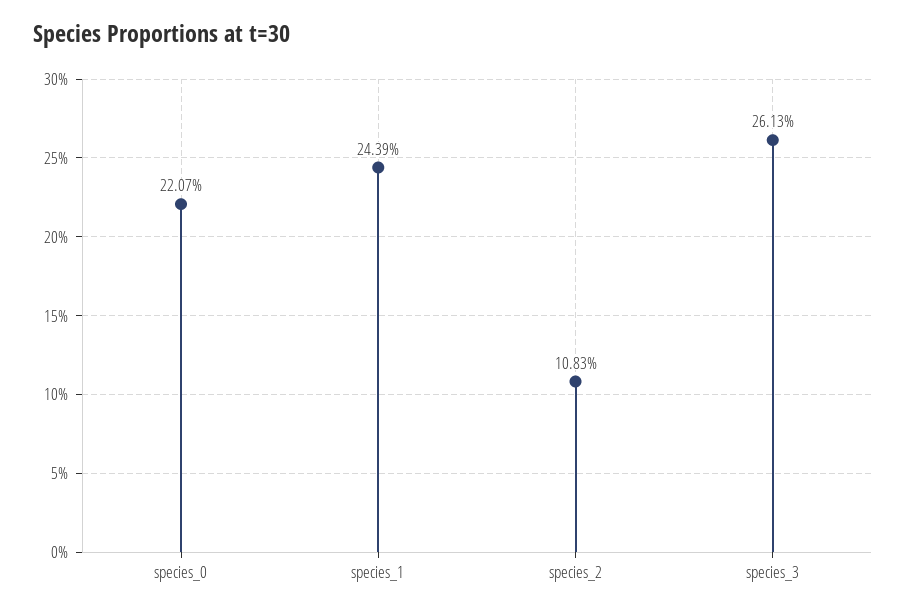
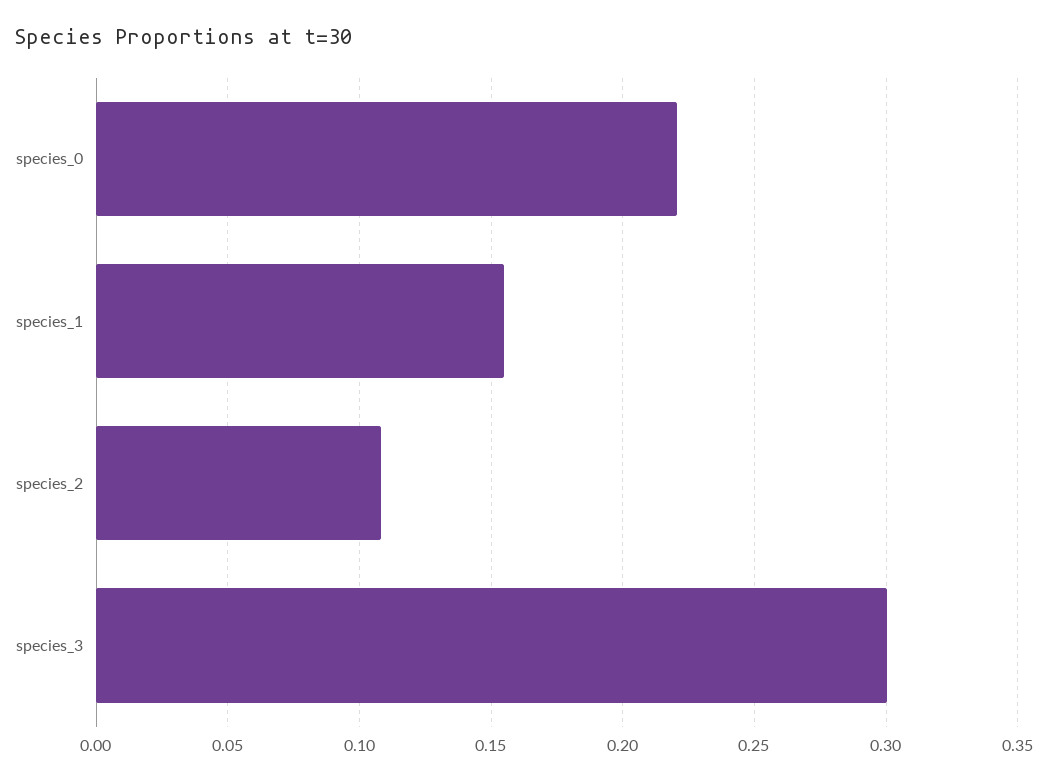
species_1: 0.2439 -> 0.155
species_3: 0.2613 -> 0.3

